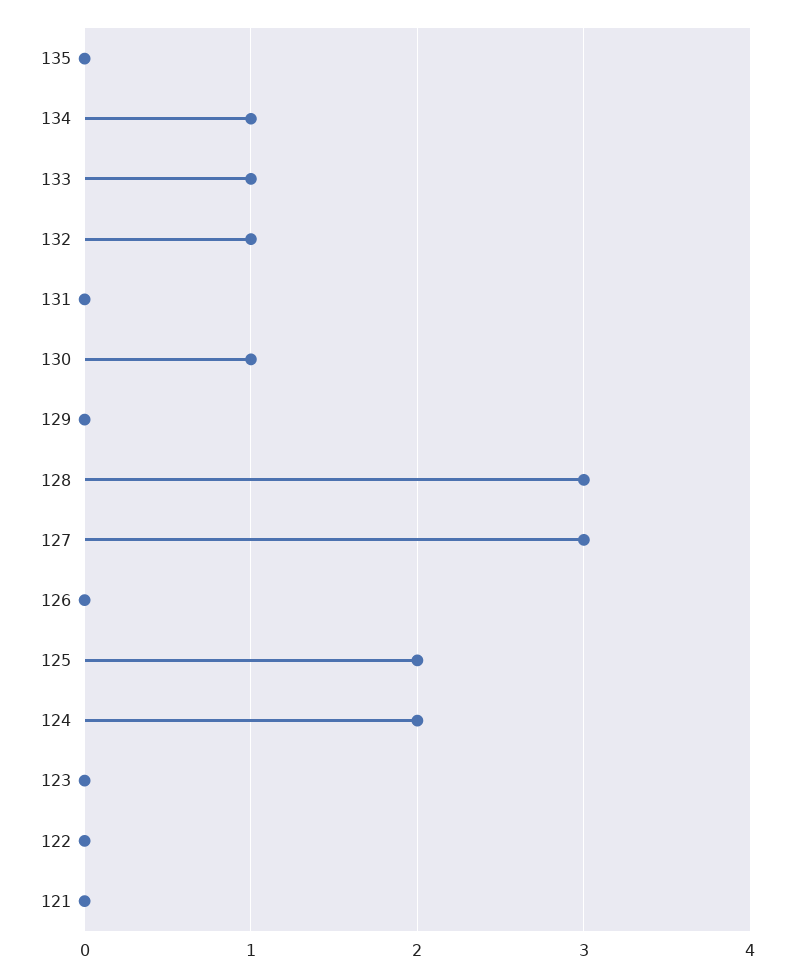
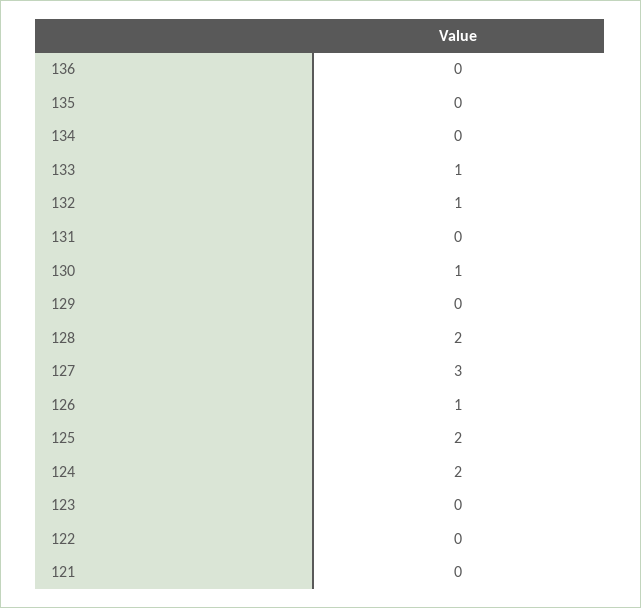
134: 1 -> 0
128: 3 -> 2
126: 0 -> 1
136: none -> 0

